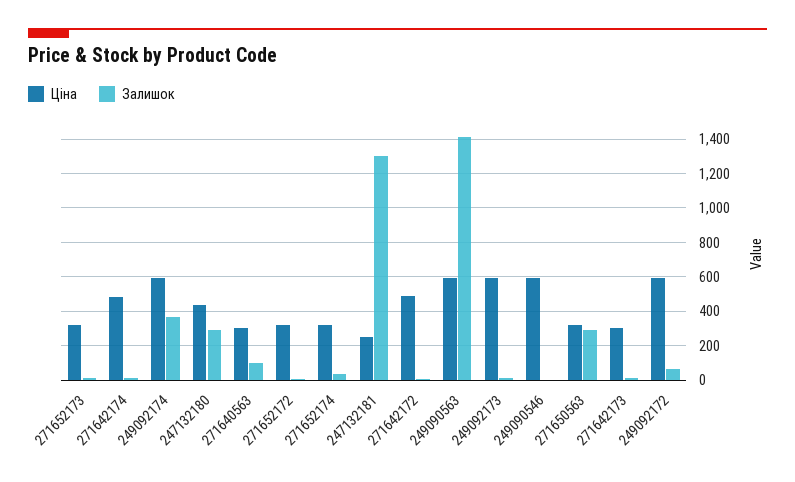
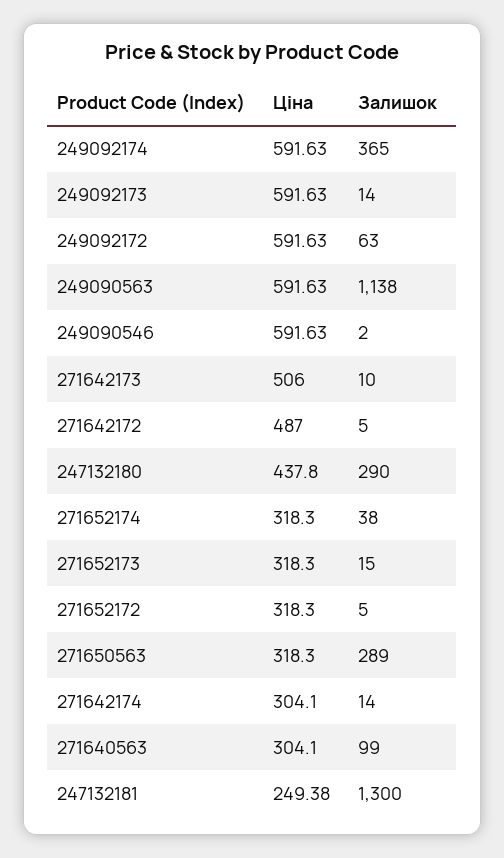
Ціна, 271642174: 500 -> 304.1
Залишок, 249090563: 1400 -> 1138
Ціна, 271642173: 300 -> 506

